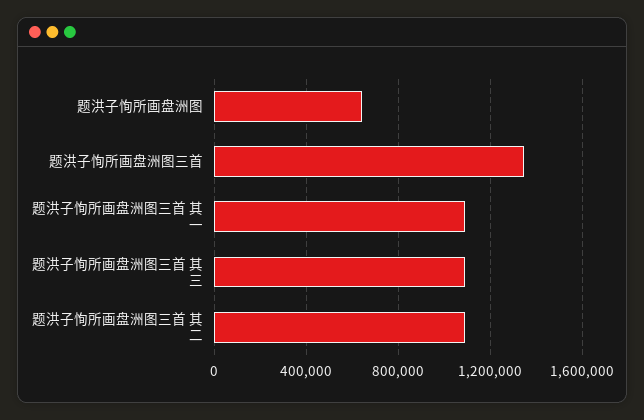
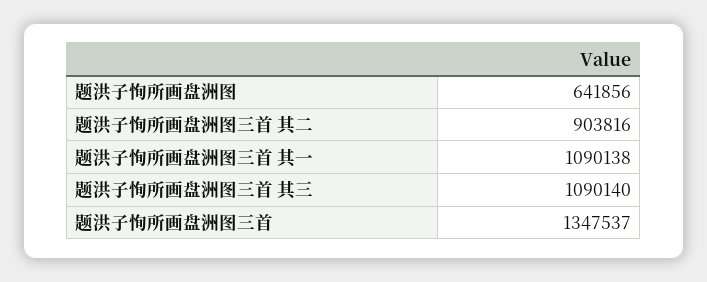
题洪子恂所画盘洲图三首 其二: 1100000 -> 903816

